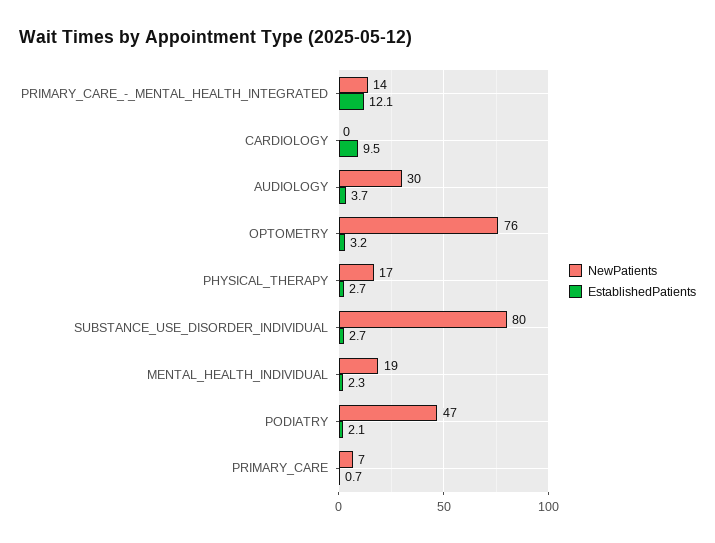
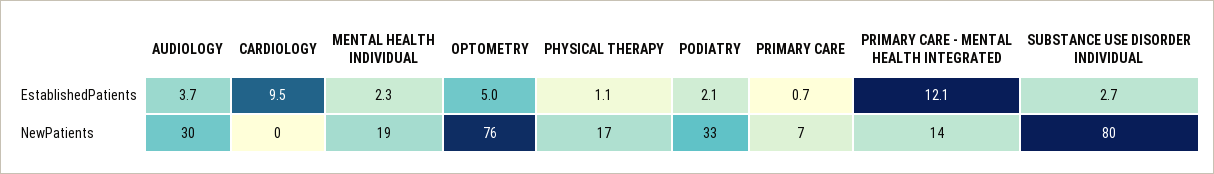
EstablishedPatients, OPTOMETRY: 3.2 -> 5
EstablishedPatients, PHYSICAL_THERAPY: 2.7 -> 1.1
NewPatients, PODIATRY: 47 -> 33

